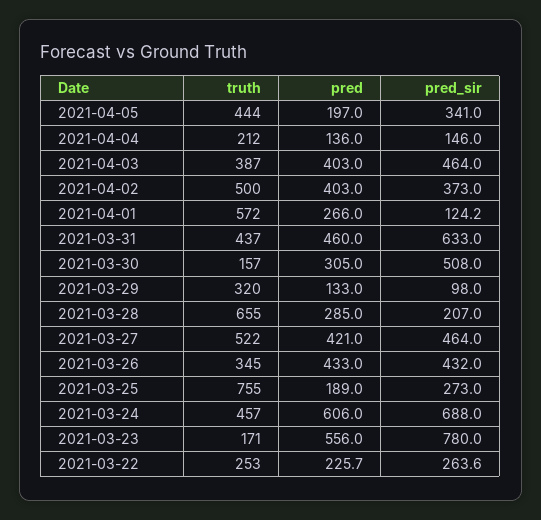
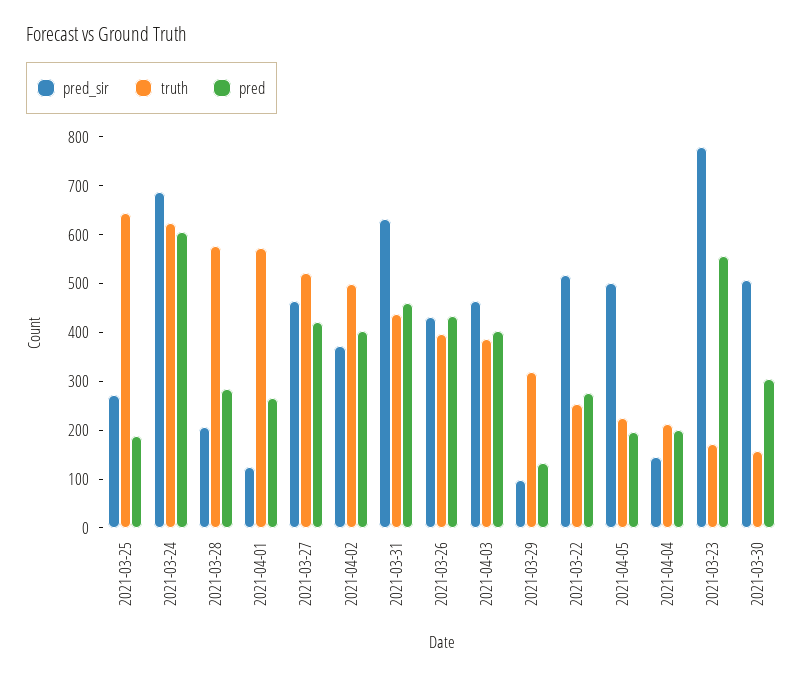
truth, 2021-04-05: 444 -> 220
pred_sir, 2021-04-05: 341 -> 500
pred, 2021-04-04: 136 -> 200
truth, 2021-03-28: 655 -> 580
truth, 2021-03-26: 345 -> 400
truth, 2021-03-25: 755 -> 640
truth, 2021-03-24: 457 -> 620
pred, 2021-03-22: 225.7 -> 280
pred_sir, 2021-03-22: 263.6 -> 520

